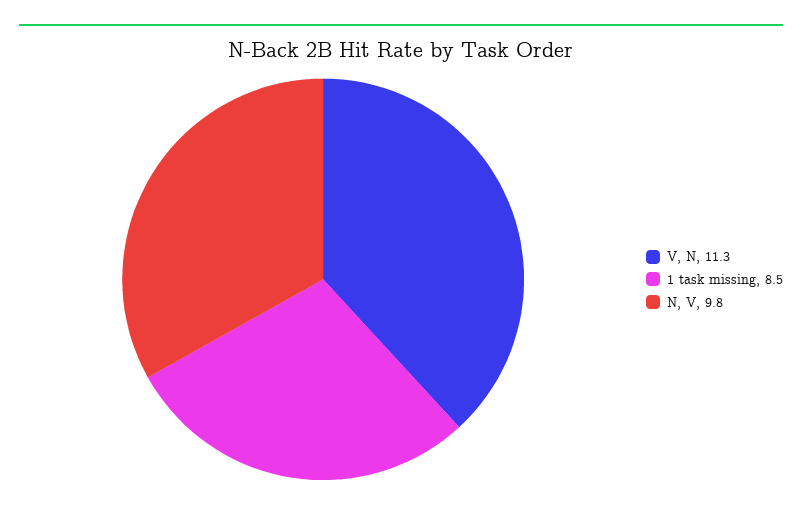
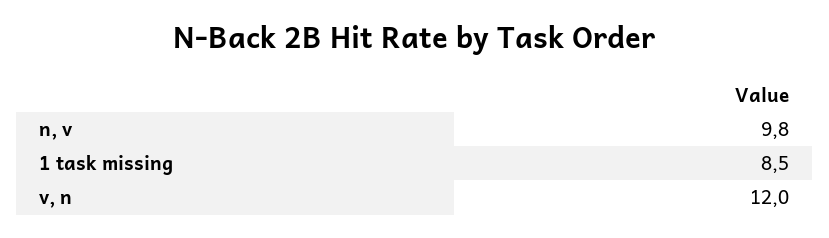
V, N: 11.3 -> 12

